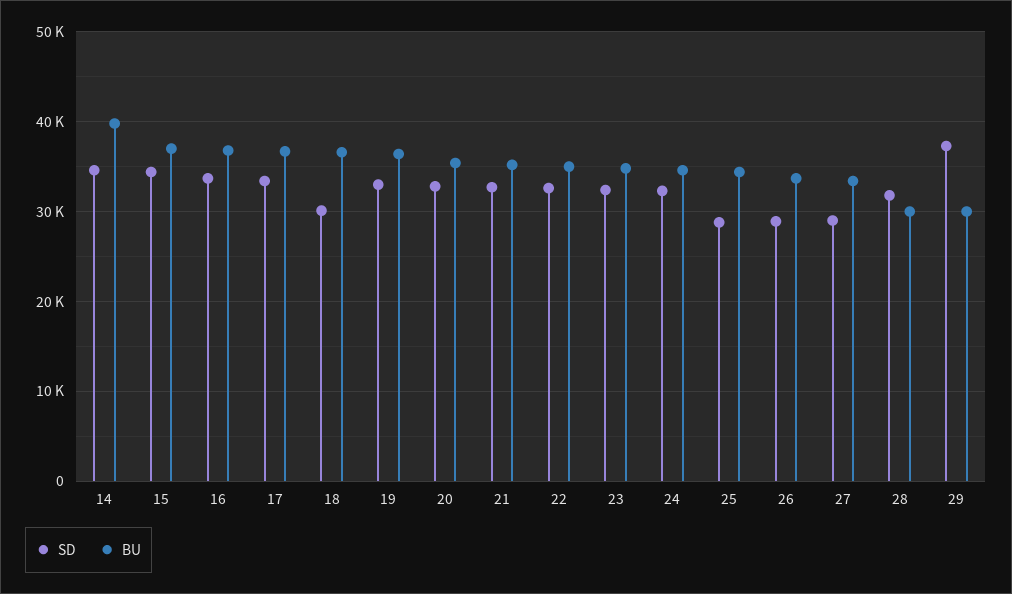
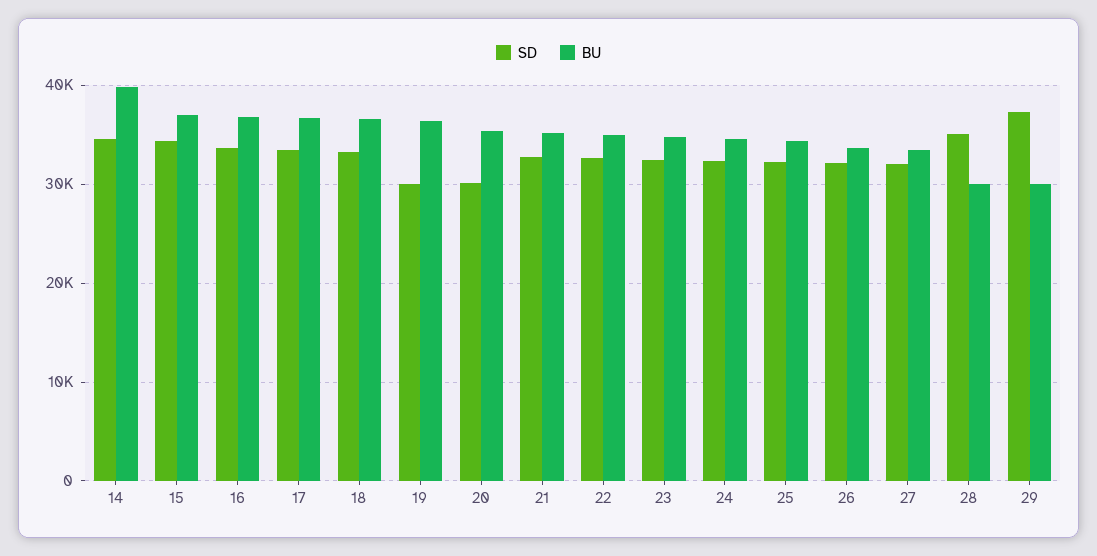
SD, 18: 30000 -> 33000
SD, 19: 33000 -> 30000
SD, 20: 33000 -> 30000
SD, 25: 29000 -> 32000
SD, 26: 29000 -> 32000
SD, 27: 29000 -> 32000
SD, 28: 32000 -> 35000

